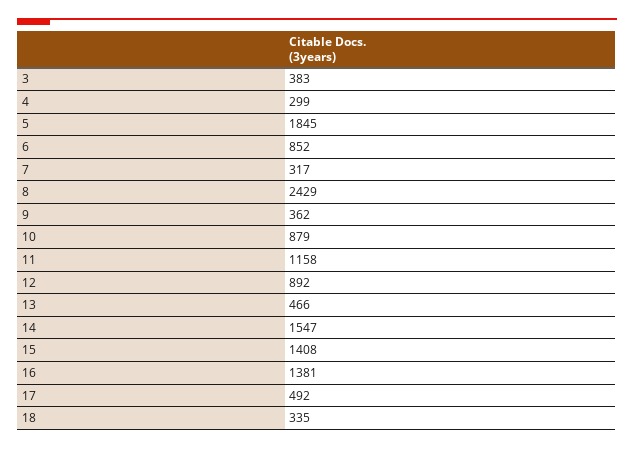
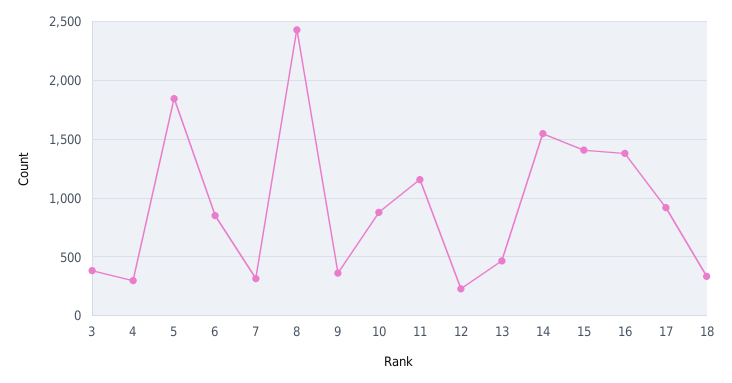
12: 892 -> 200
17: 492 -> 900

